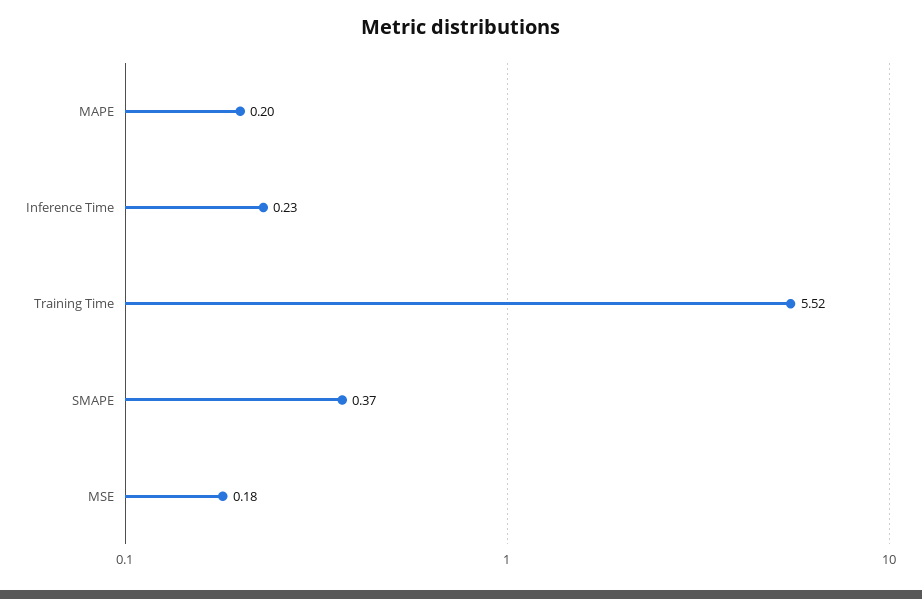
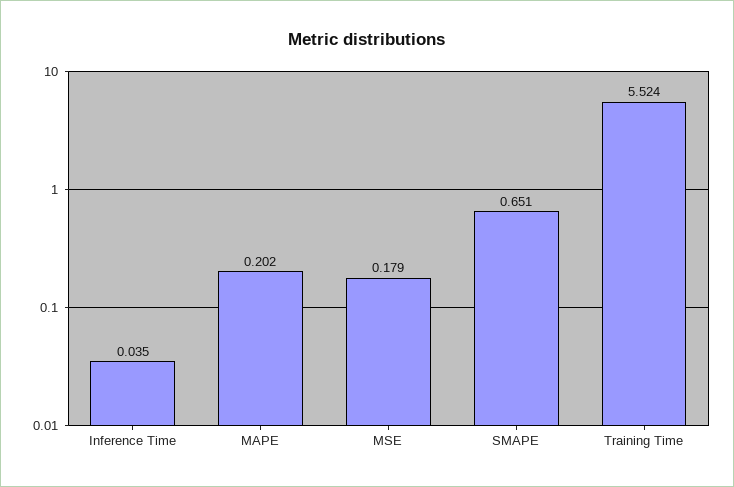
Inference Time: 0.23 -> 0.035
SMAPE: 0.37 -> 0.651

